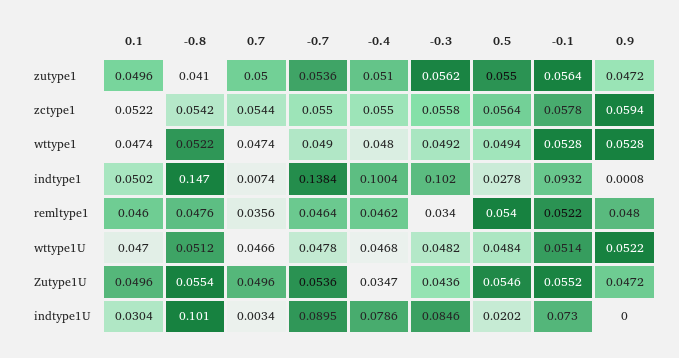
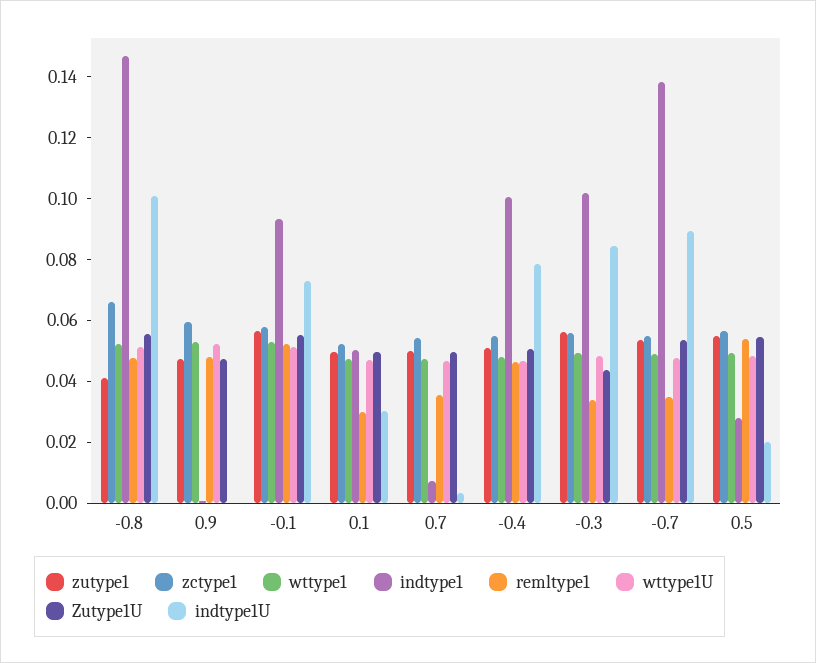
zctype1, -0.8: 0.0542 -> 0.065
remltype1, 0.1: 0.046 -> 0.03
remltype1, -0.7: 0.0464 -> 0.035
Zutype1U, -0.4: 0.0347 -> 0.05

